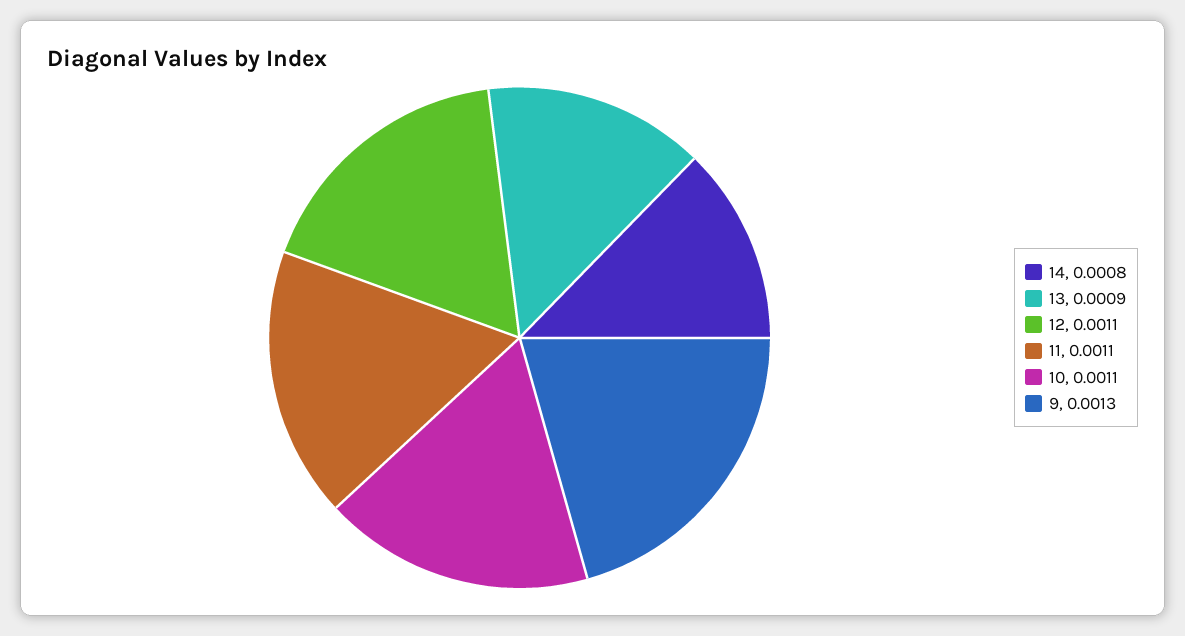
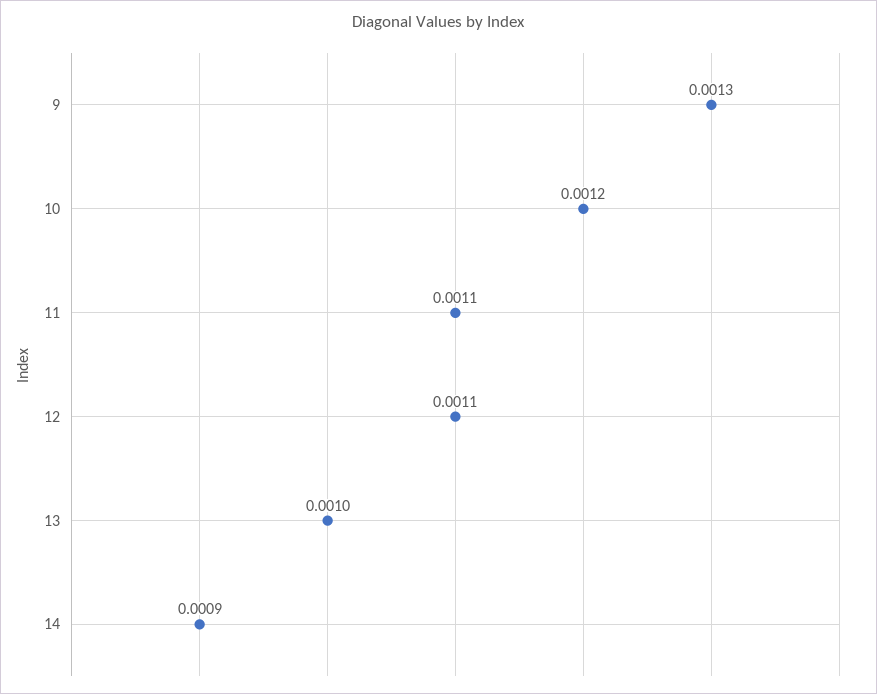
14: 0.0008 -> 0.0009
13: 0.0009 -> 0.001
10: 0.0011 -> 0.0012

